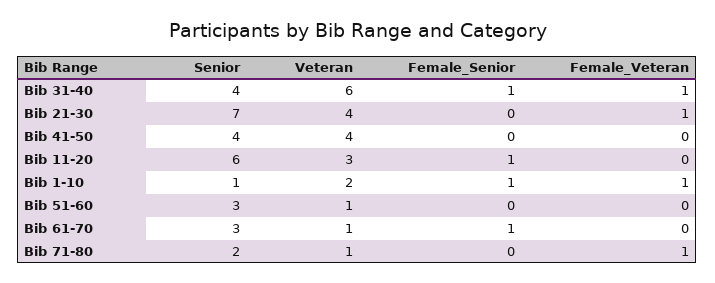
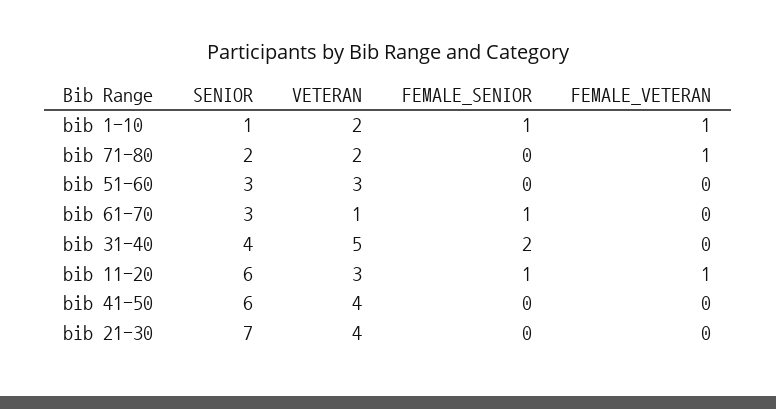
Veteran, Bib 31-40: 6 -> 5
Female_Senior, Bib 31-40: 1 -> 2
Female_Veteran, Bib 31-40: 1 -> 0
Female_Veteran, Bib 21-30: 1 -> 0
Senior, Bib 41-50: 4 -> 6
Female_Veteran, Bib 11-20: 0 -> 1
Veteran, Bib 51-60: 1 -> 3
Veteran, Bib 71-80: 1 -> 2

